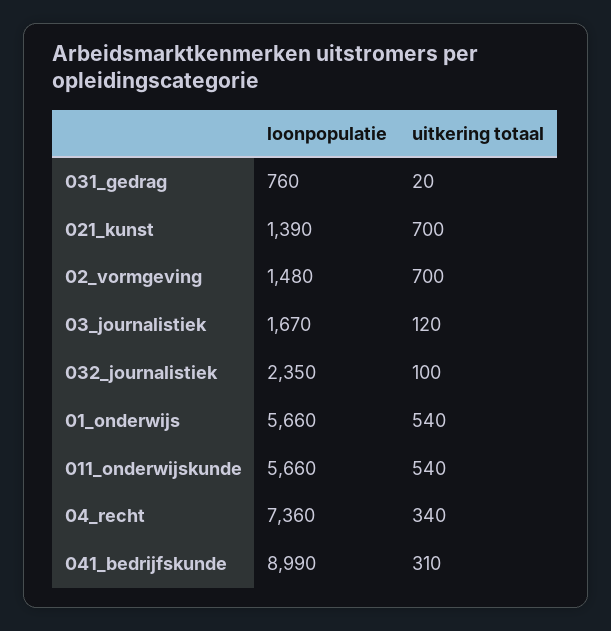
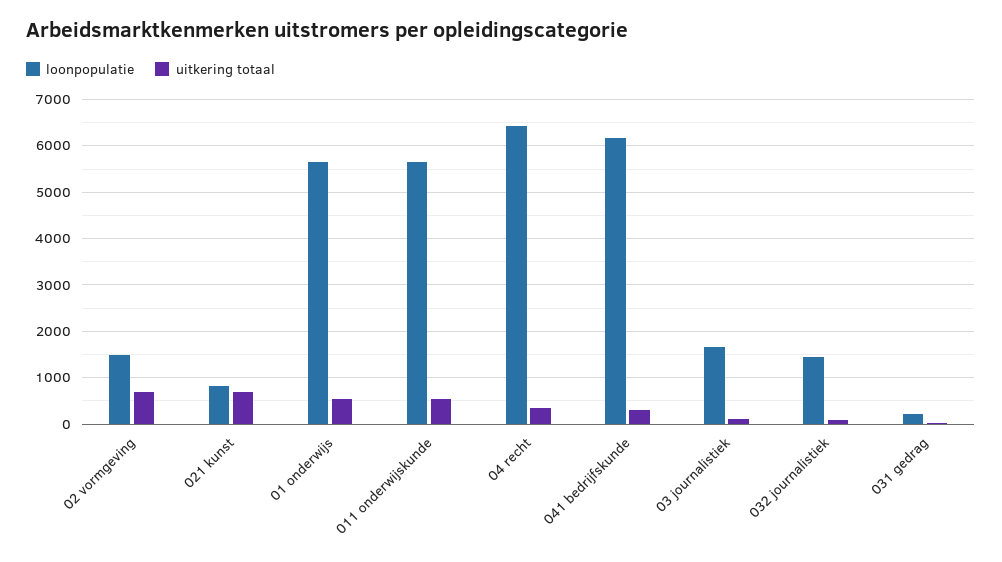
loonpopulatie, 031_gedrag: 760 -> 200
loonpopulatie, 021_kunst: 1390 -> 800
loonpopulatie, 032_journalistiek: 2350 -> 1400
loonpopulatie, 04_recht: 7360 -> 6400
loonpopulatie, 041_bedrijfskunde: 8990 -> 6200

